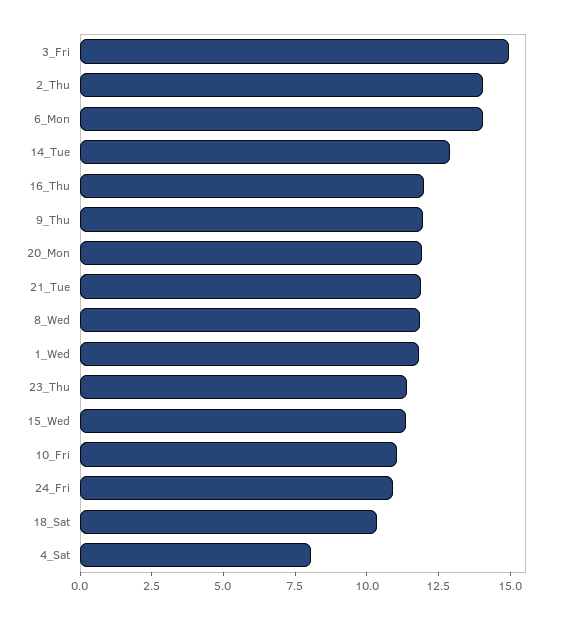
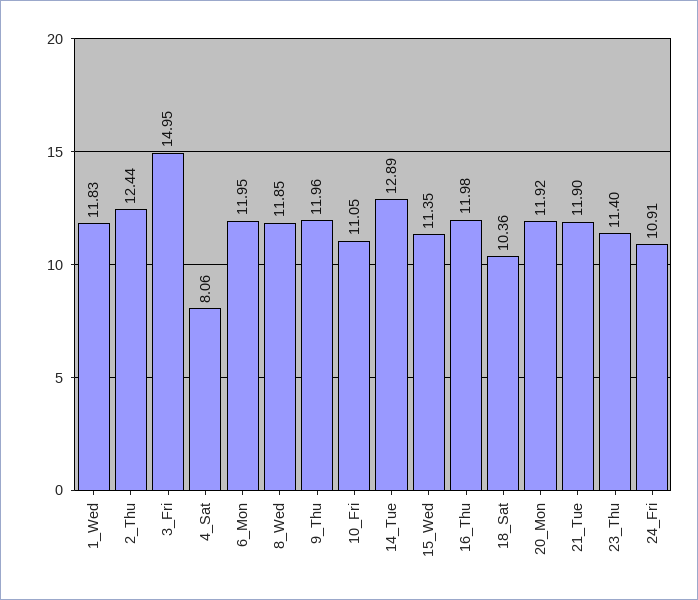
2_Thu: 14 -> 12.44
6_Mon: 14 -> 11.95

